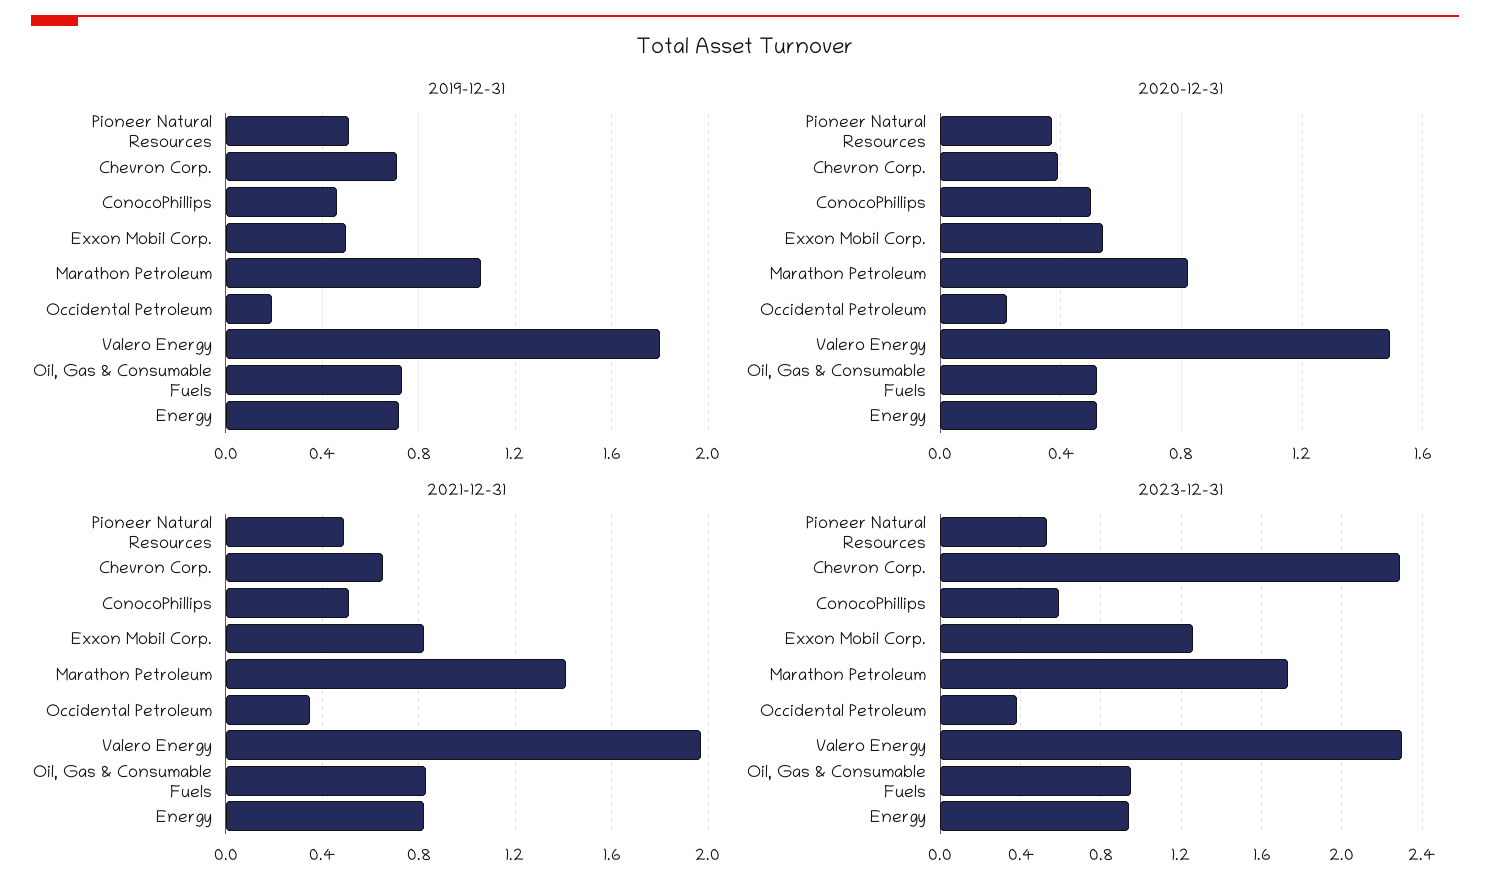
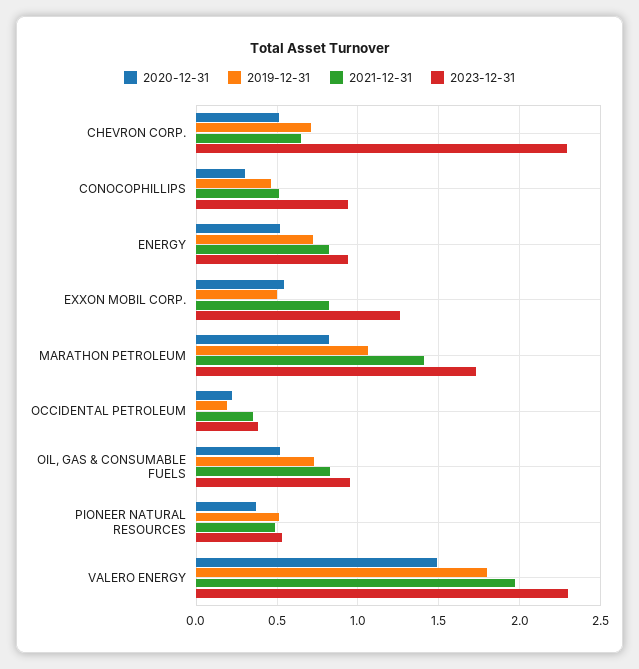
2020-12-31, Chevron Corp.: 0.4 -> 0.5
2020-12-31, ConocoPhillips: 0.5 -> 0.3
2023-12-31, ConocoPhillips: 0.6 -> 0.95

